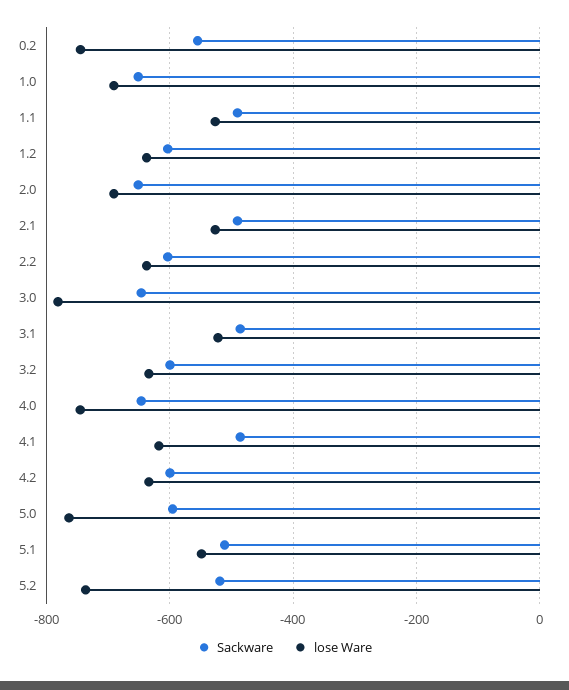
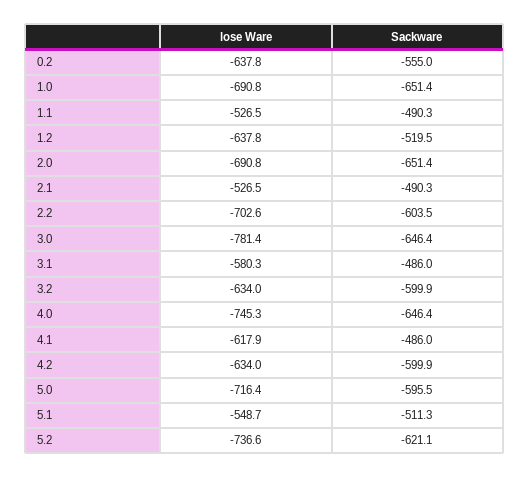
lose Ware, 0.2: -740 -> -637.8
Sackware, 1.2: -600 -> -519.5
lose Ware, 2.2: -640 -> -702.6
lose Ware, 3.1: -520 -> -580.3
lose Ware, 5.0: -760 -> -716.4
Sackware, 5.2: -520 -> -621.1

